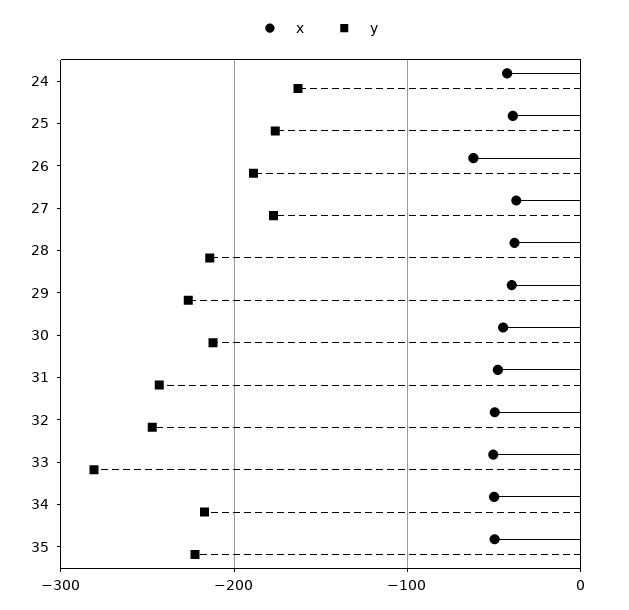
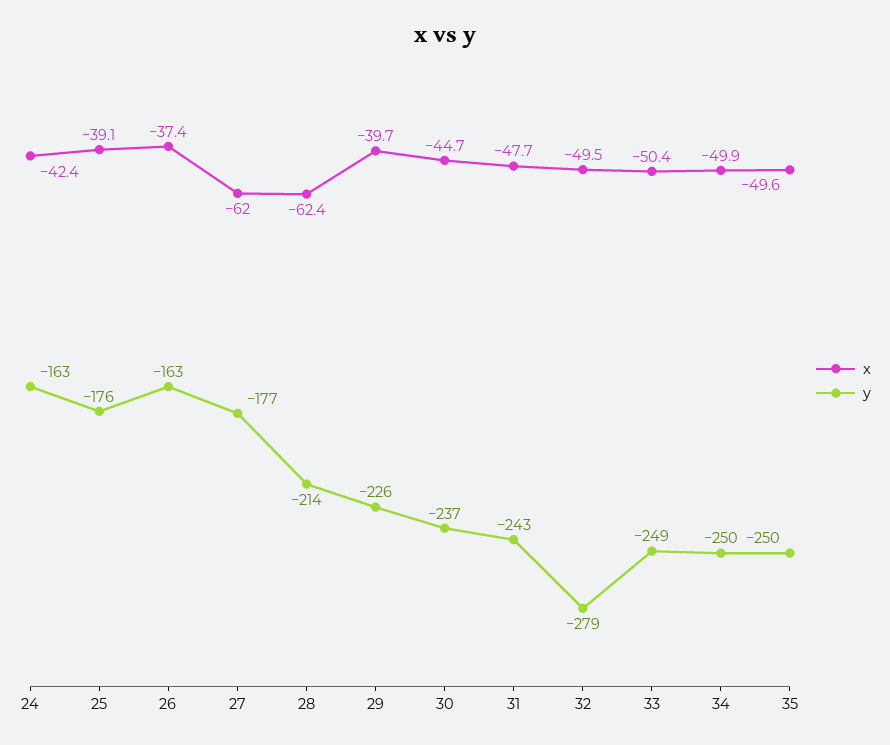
x, 26: -60 -> -37.4
y, 26: -190 -> -163
x, 27: -40 -> -62
x, 28: -40 -> -62.4
y, 30: -210 -> -237
y, 32: -250 -> -279
y, 33: -280 -> -249
y, 34: -220 -> -250
y, 35: -220 -> -250

